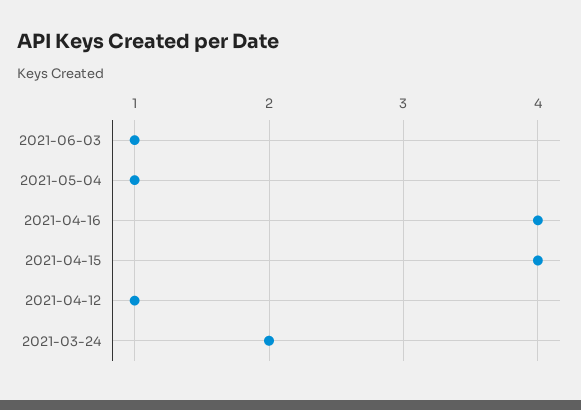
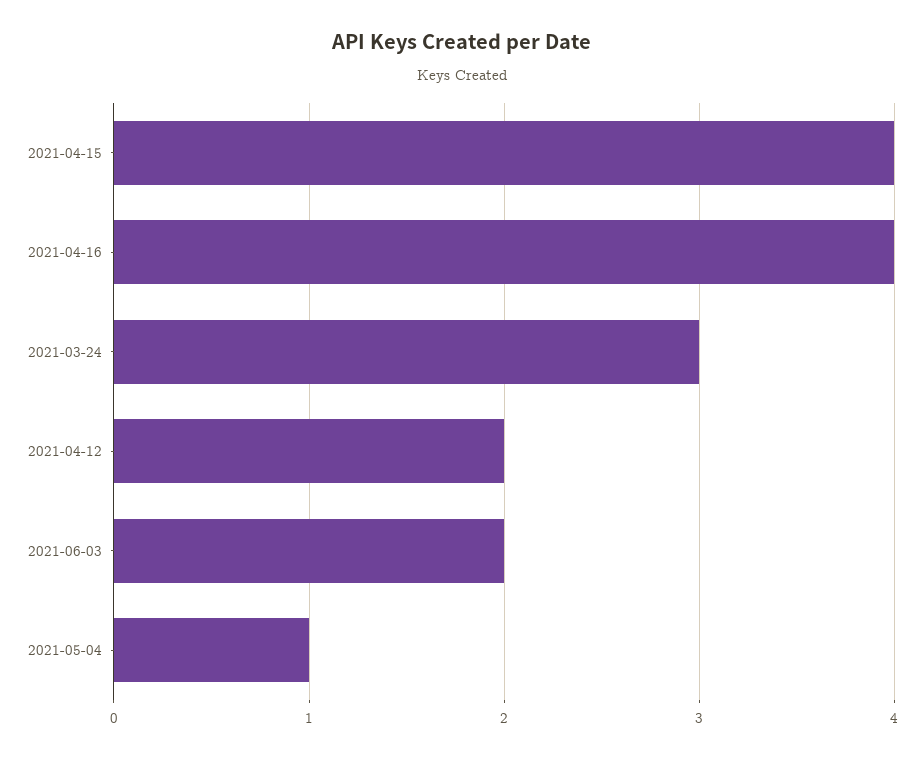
2021-06-03: 1 -> 2
2021-04-12: 1 -> 2
2021-03-24: 2 -> 3

